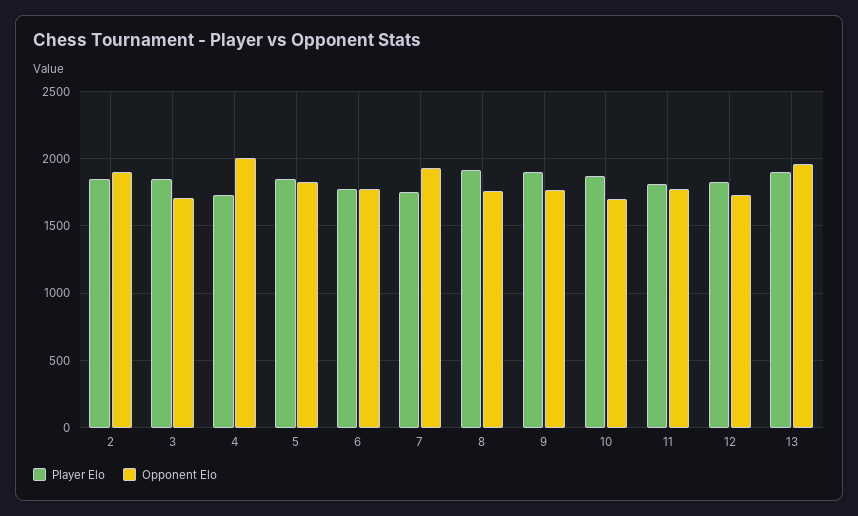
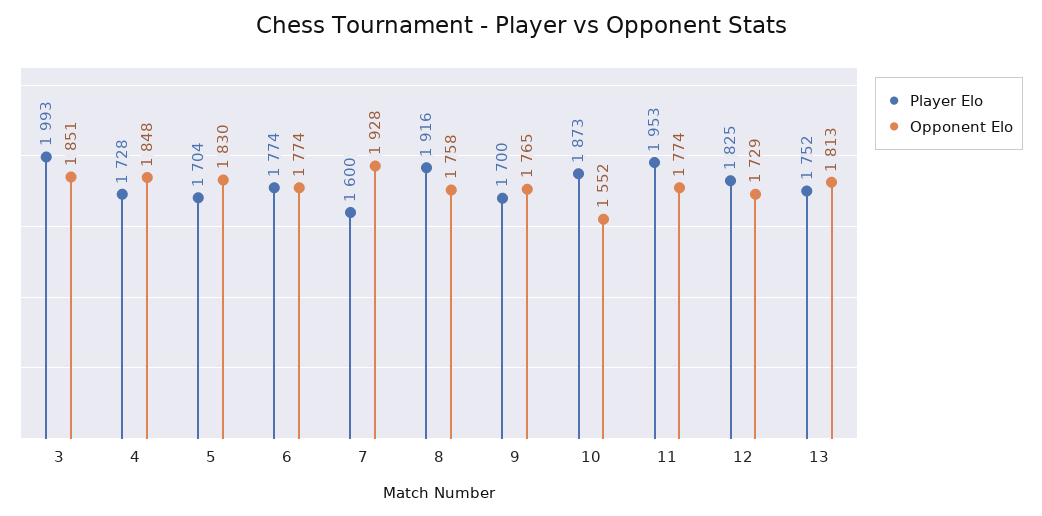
Player Elo, 2: 1850 -> none
Opponent Elo, 2: 1900 -> none
Player Elo, 3: 1850 -> 1993
Opponent Elo, 3: 1700 -> 1851
Opponent Elo, 4: 2000 -> 1848
Player Elo, 5: 1850 -> 1704
Player Elo, 7: 1750 -> 1600
Player Elo, 9: 1900 -> 1700
Opponent Elo, 10: 1700 -> 1552
Player Elo, 11: 1800 -> 1953
Player Elo, 13: 1900 -> 1752
Opponent Elo, 13: 1950 -> 1813

